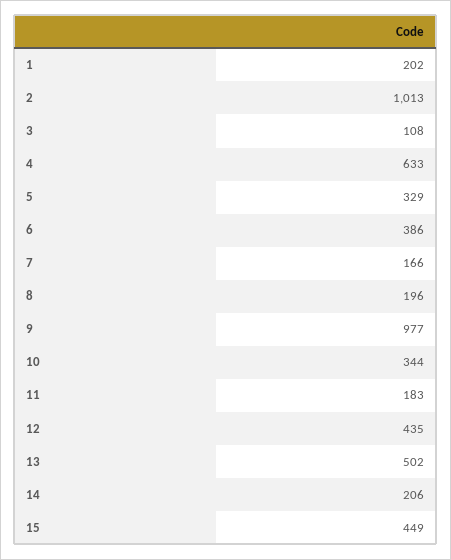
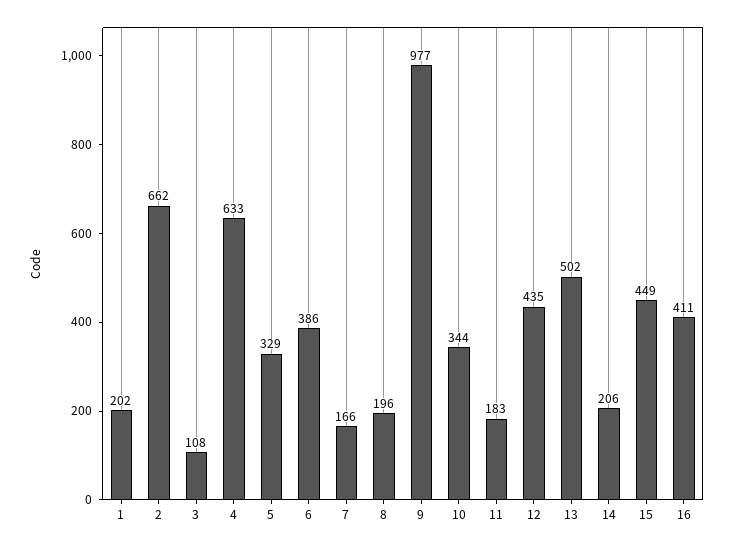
2: 1013 -> 662
16: none -> 411

